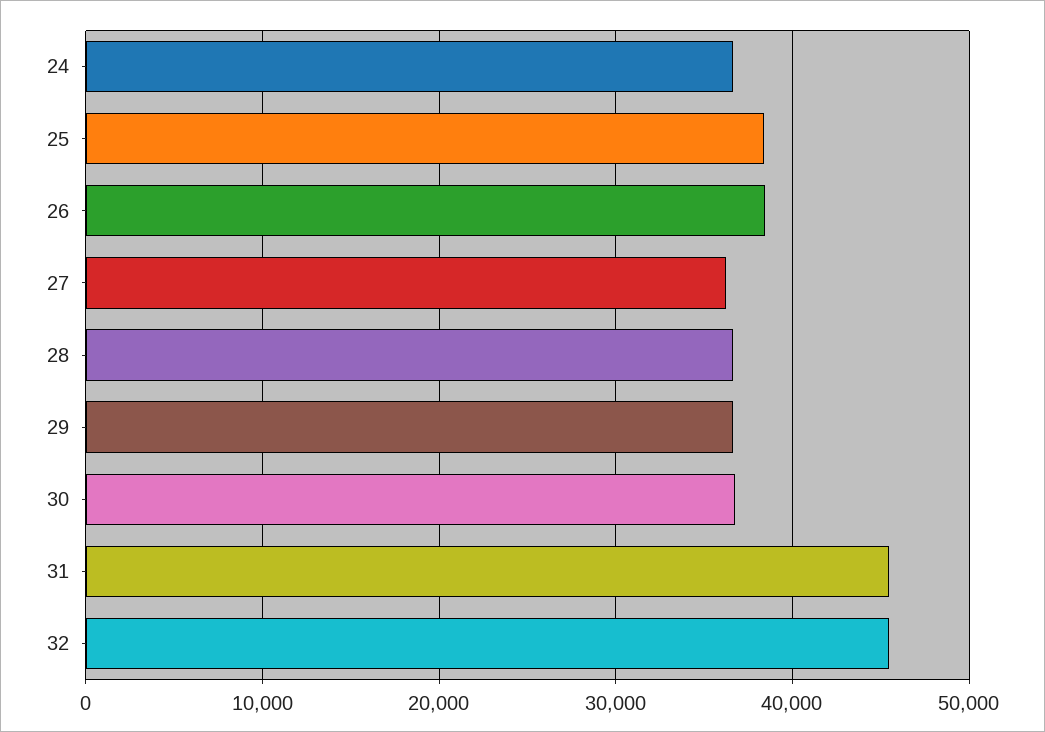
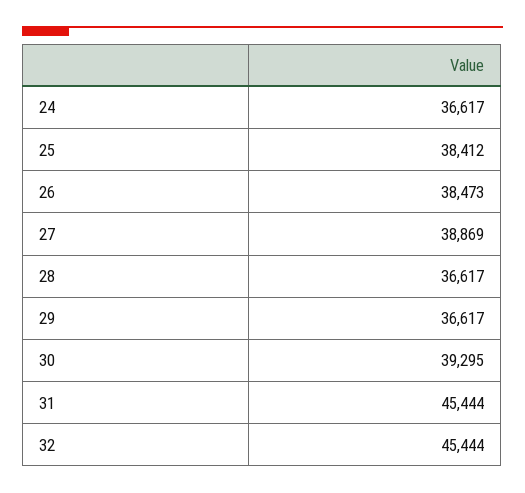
27: 36000 -> 38869
30: 37000 -> 39295

